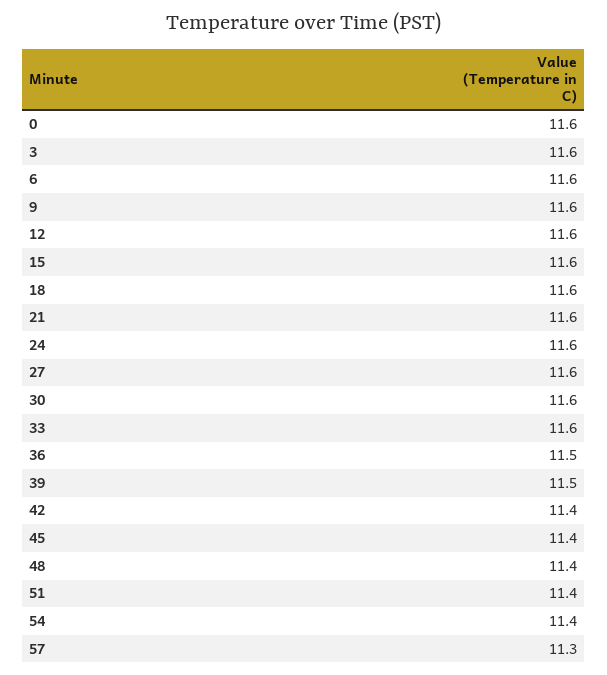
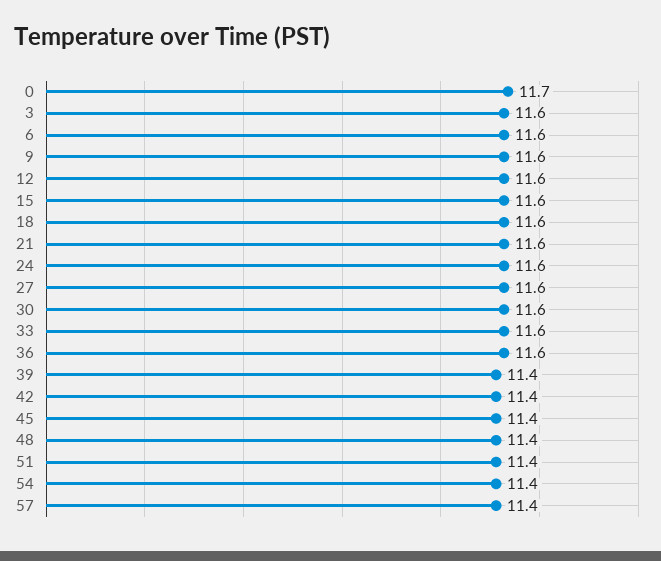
0: 11.6 -> 11.7
36: 11.5 -> 11.6
39: 11.5 -> 11.4
57: 11.3 -> 11.4

